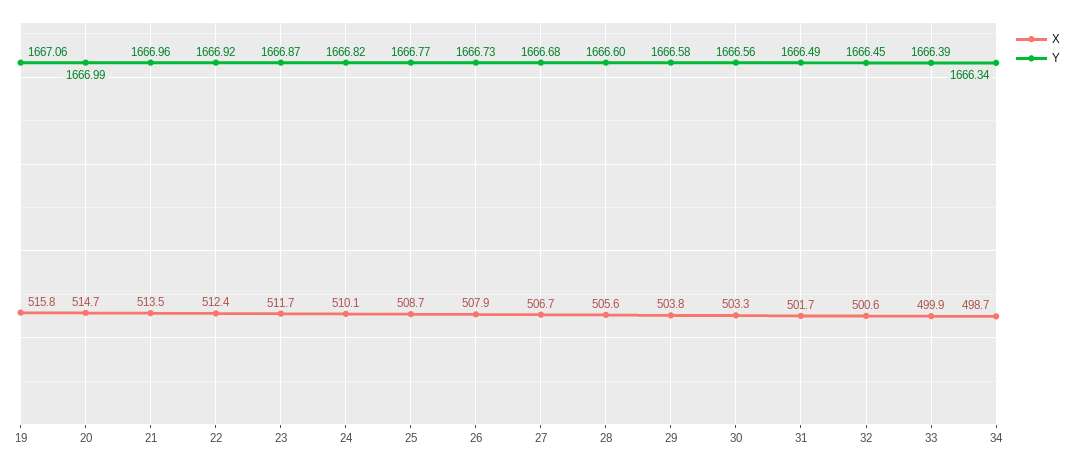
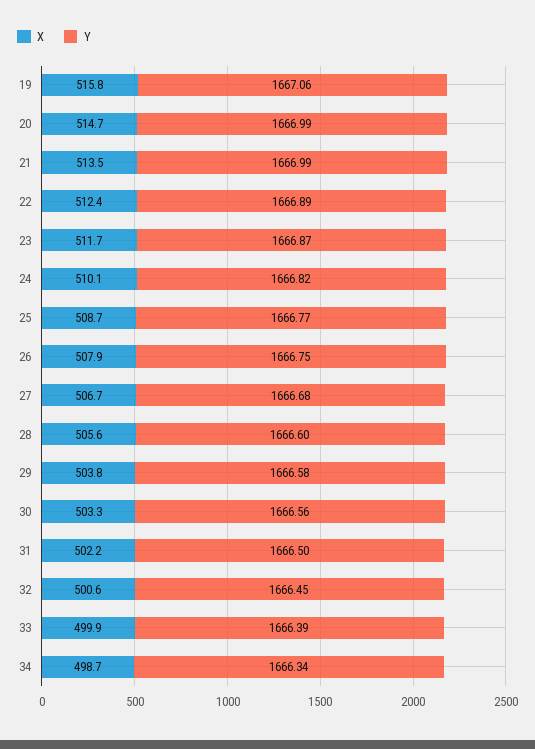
Y, 21: 1666.96 -> 1666.99
Y, 22: 1666.92 -> 1666.89
Y, 26: 1666.73 -> 1666.75
X, 31: 501.7 -> 502.2
Y, 31: 1666.49 -> 1666.5

